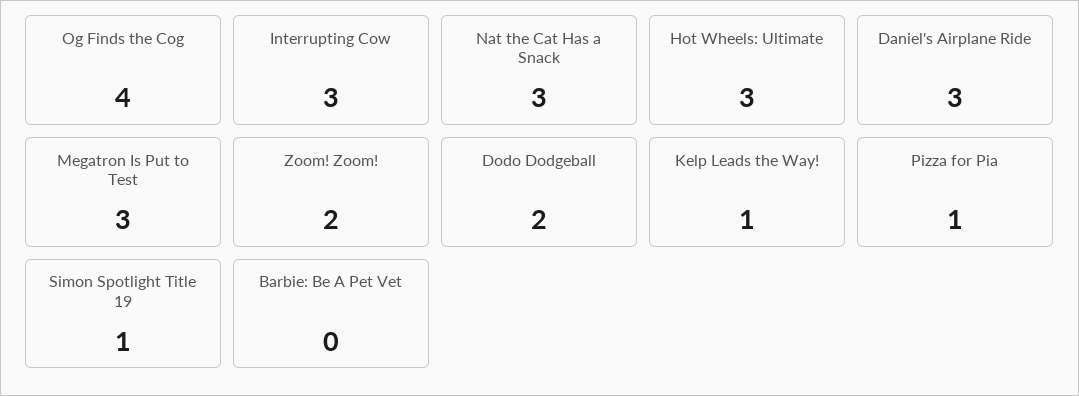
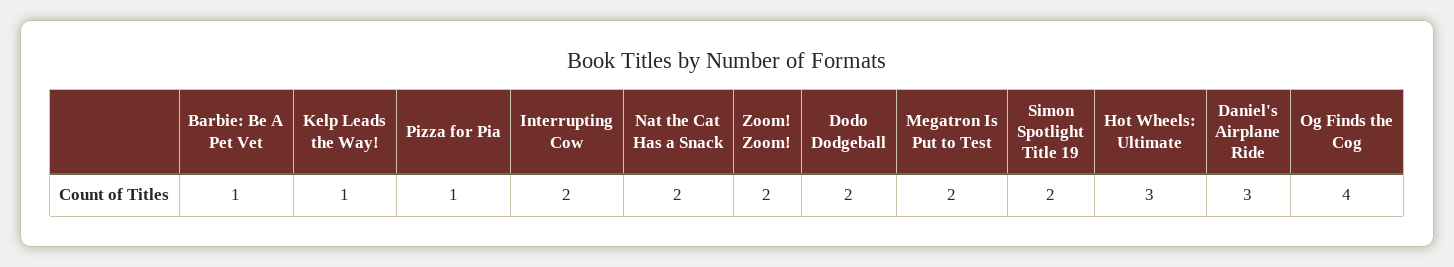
Interrupting Cow: 3 -> 2
Nat the Cat Has a Snack: 3 -> 2
Megatron Is Put to Test: 3 -> 2
Simon Spotlight Title 19: 1 -> 2
Barbie: Be A Pet Vet: 0 -> 1

